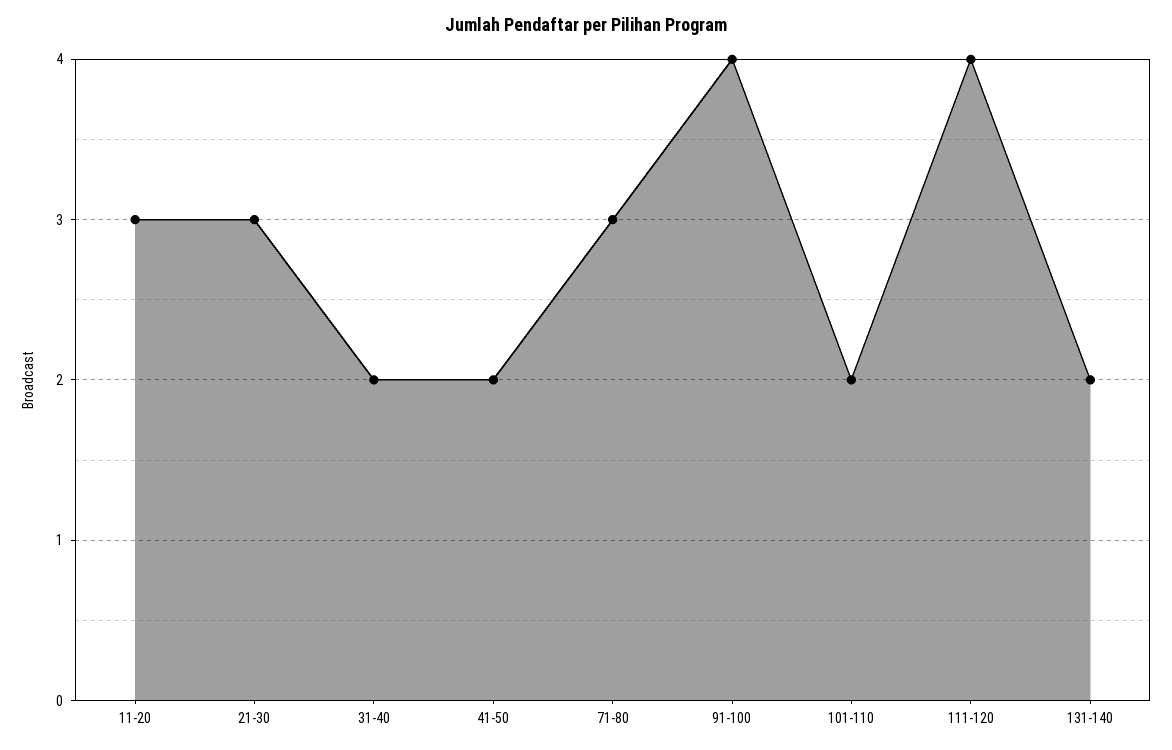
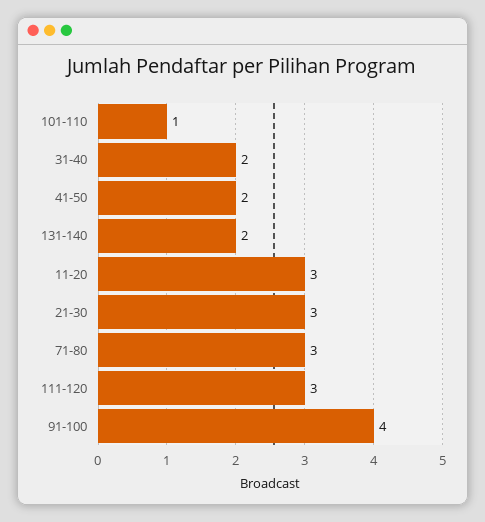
101-110: 2 -> 1
111-120: 4 -> 3

